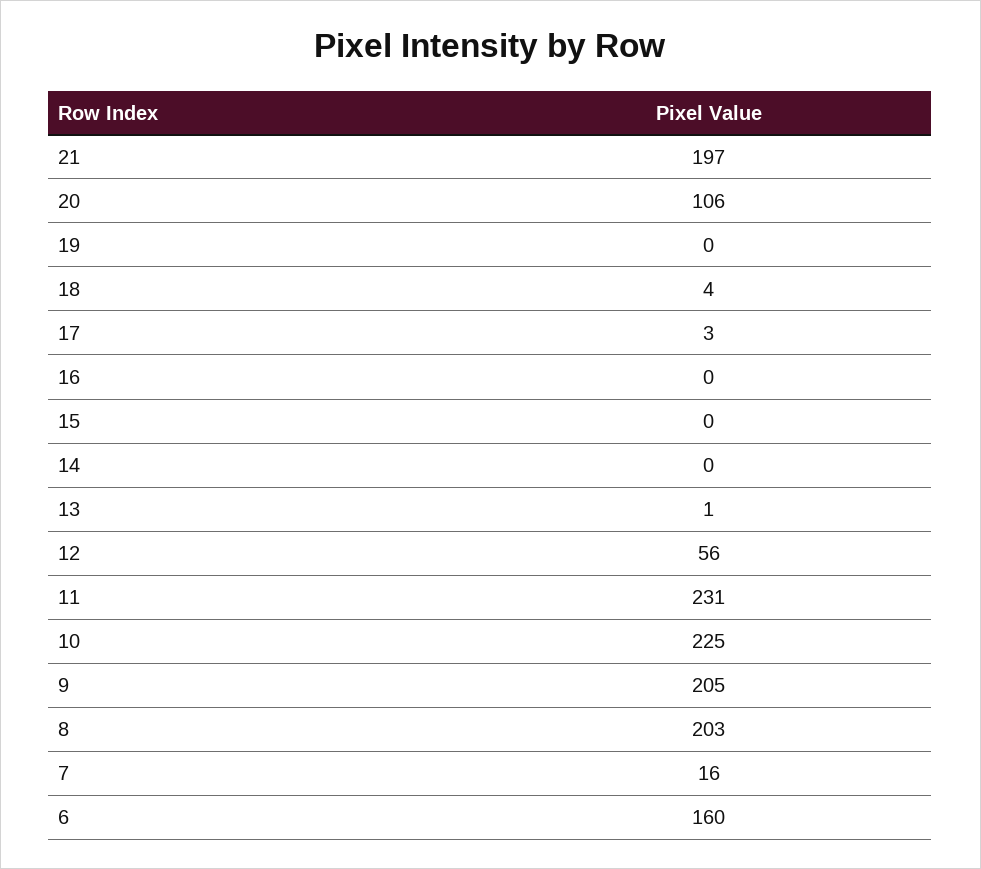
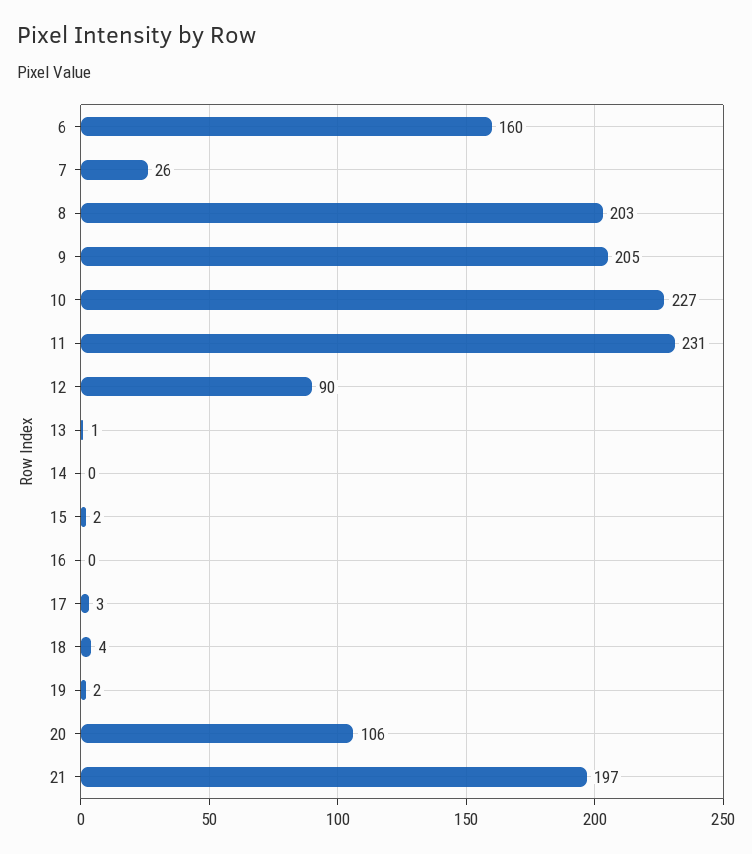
19: 0 -> 2
15: 0 -> 2
12: 56 -> 90
10: 225 -> 227
7: 16 -> 26

